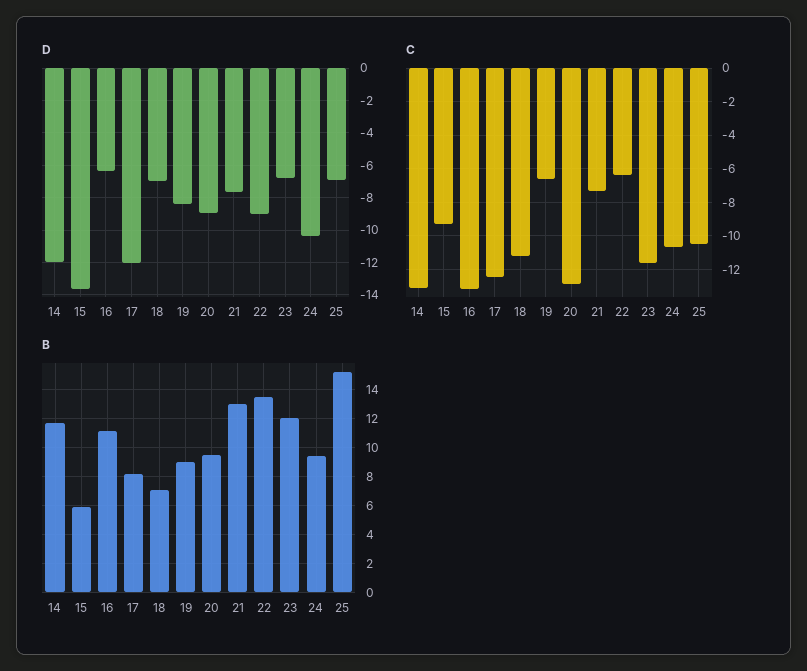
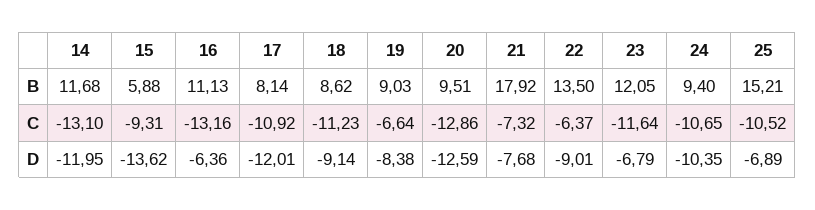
D, 18: -7 -> -9.14
D, 20: -9 -> -12.59
C, 17: -12.5 -> -10.92
B, 18: 7 -> 8.62
B, 21: 13 -> 17.92

